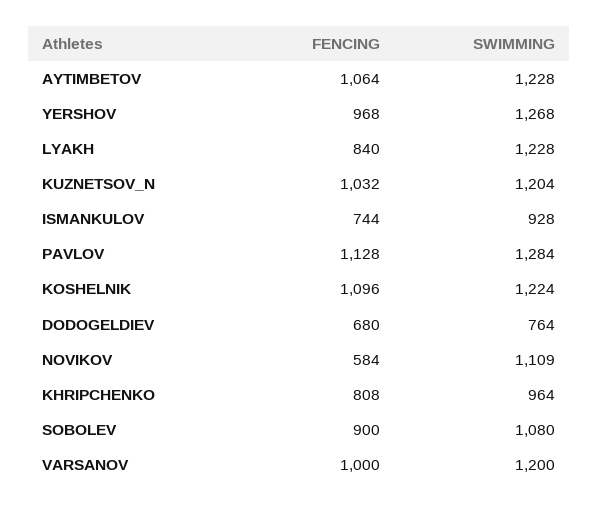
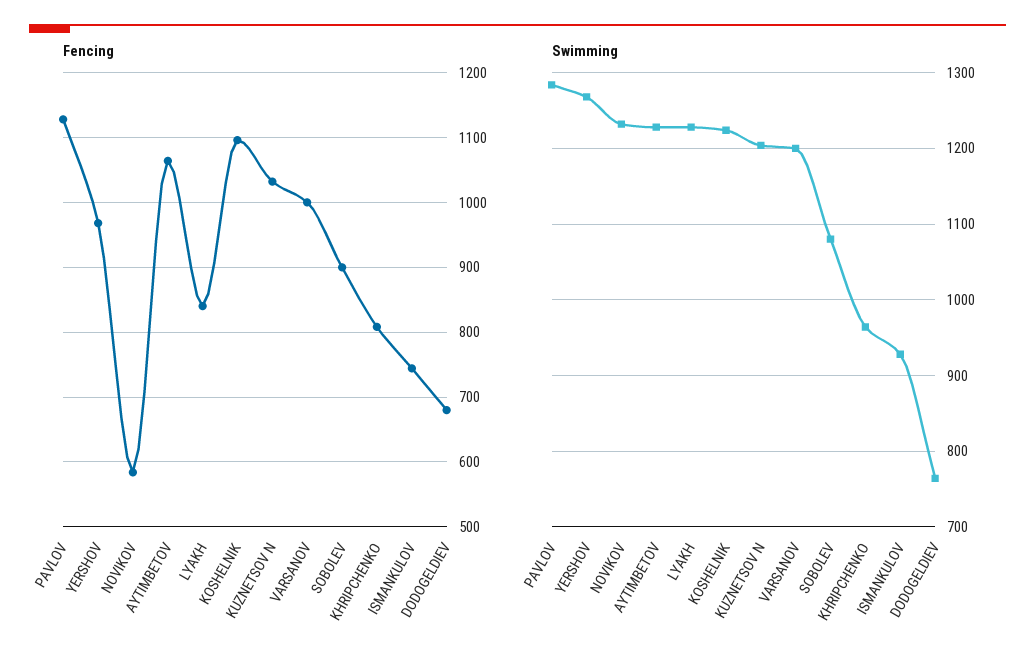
SWIMMING, NOVIKOV: 1109 -> 1230

